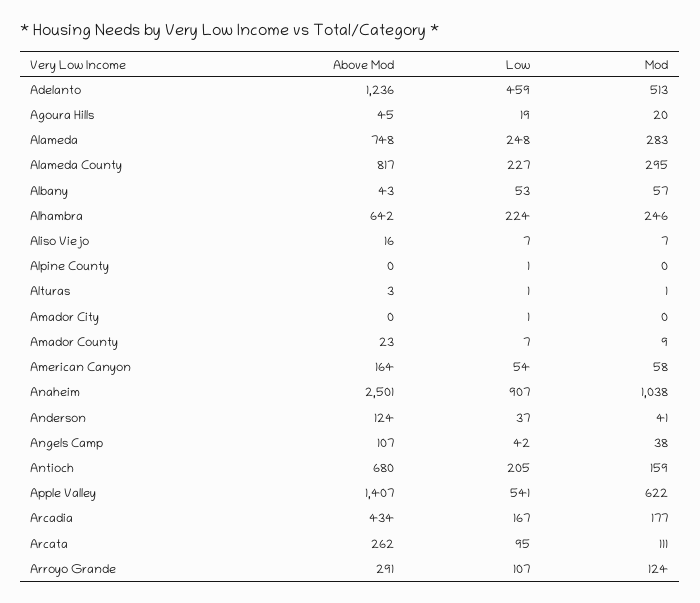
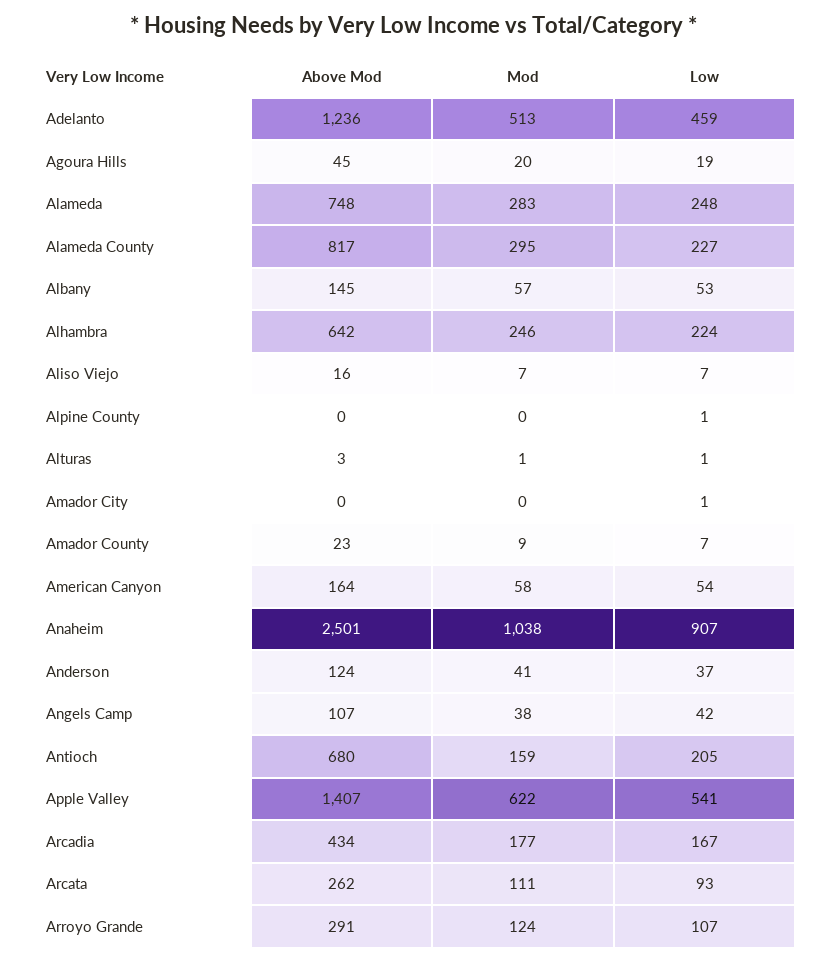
Above Mod, Albany: 43 -> 145
Low, Arcata: 95 -> 93

